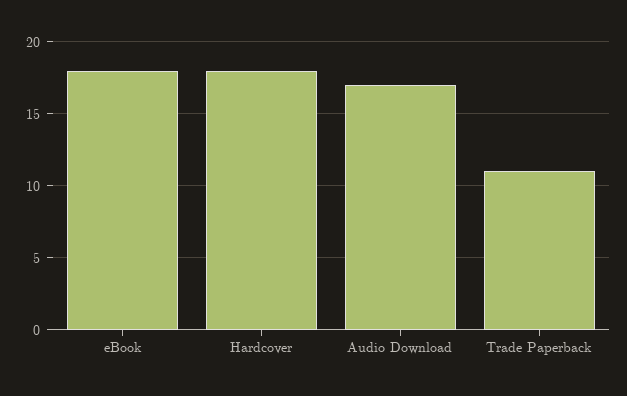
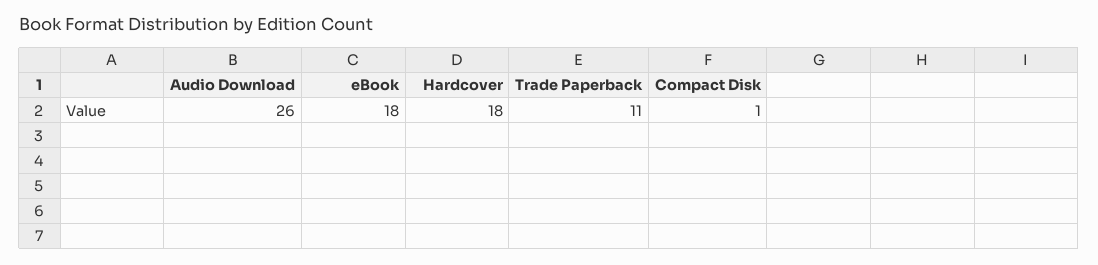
Audio Download: 17 -> 26
Compact Disk: none -> 1

